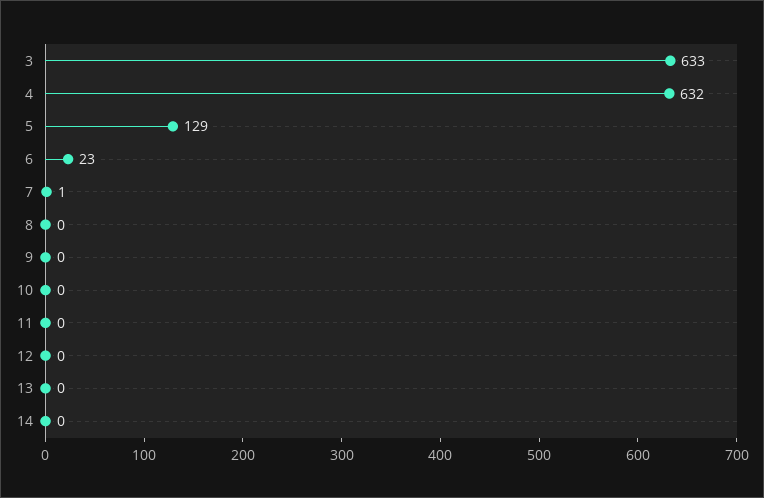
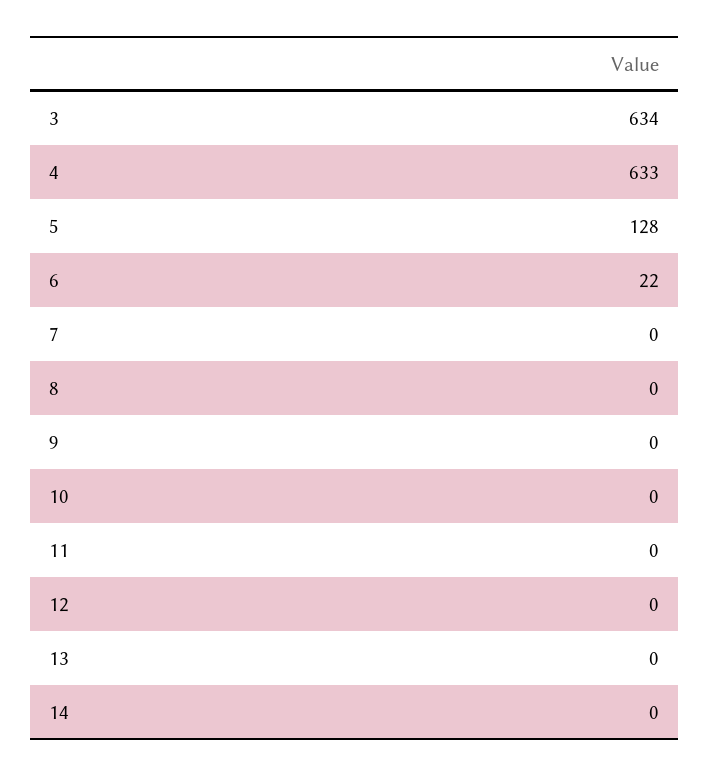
3: 633 -> 634
4: 632 -> 633
5: 129 -> 128
6: 23 -> 22
7: 1 -> 0

